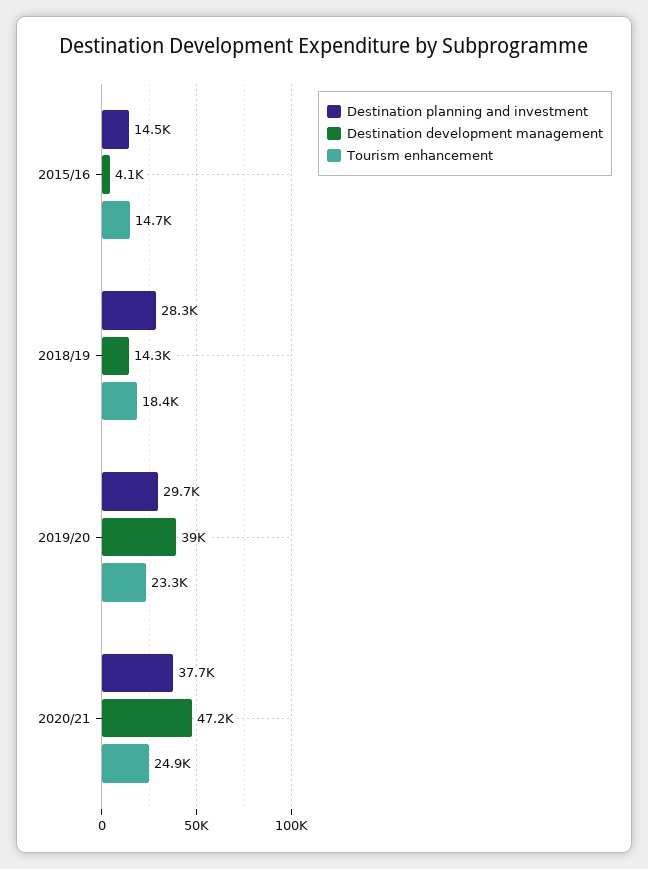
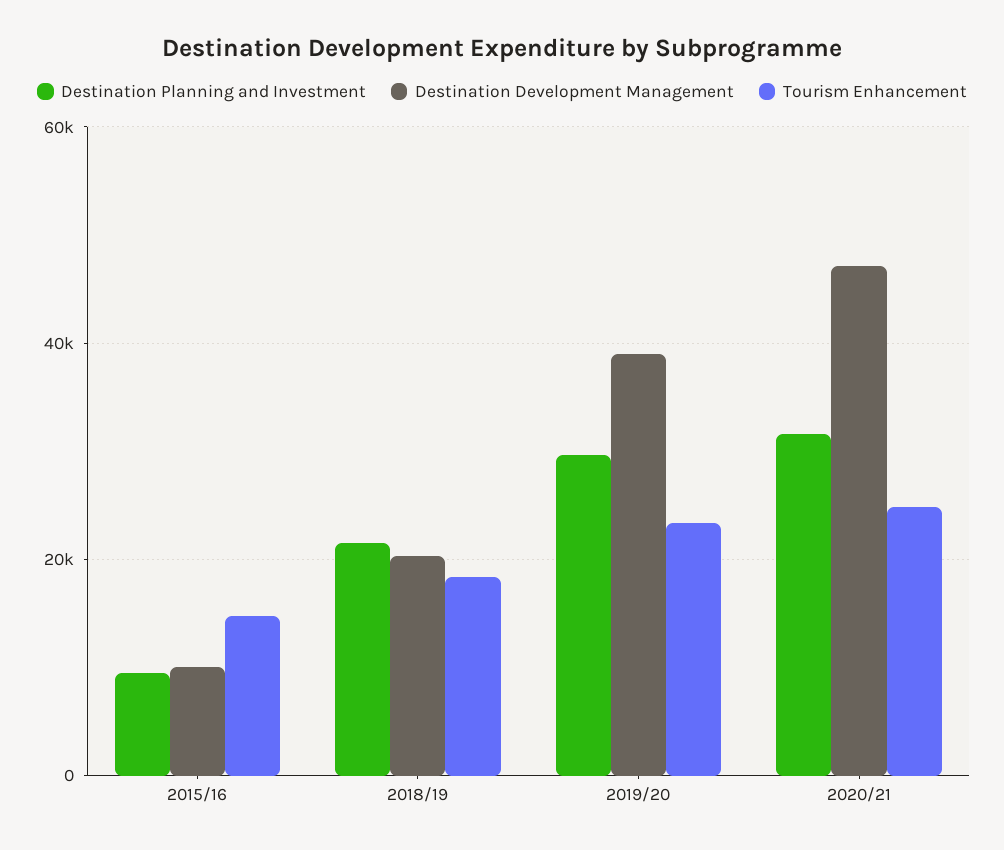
Destination planning and investment, 2015/16: 14500 -> 10000
Destination development management, 2015/16: 4100 -> 10000
Destination planning and investment, 2018/19: 28300 -> 22000
Destination development management, 2018/19: 14300 -> 20000
Destination planning and investment, 2020/21: 37700 -> 32000

